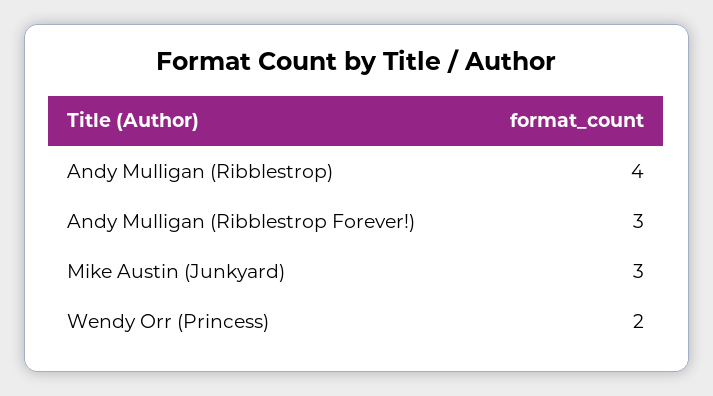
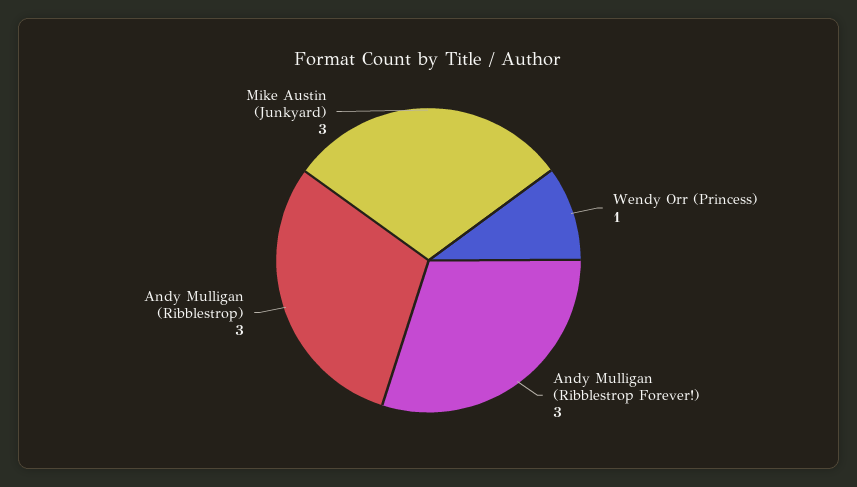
Andy Mulligan (Ribblestrop): 4 -> 3
Wendy Orr (Princess): 2 -> 1

